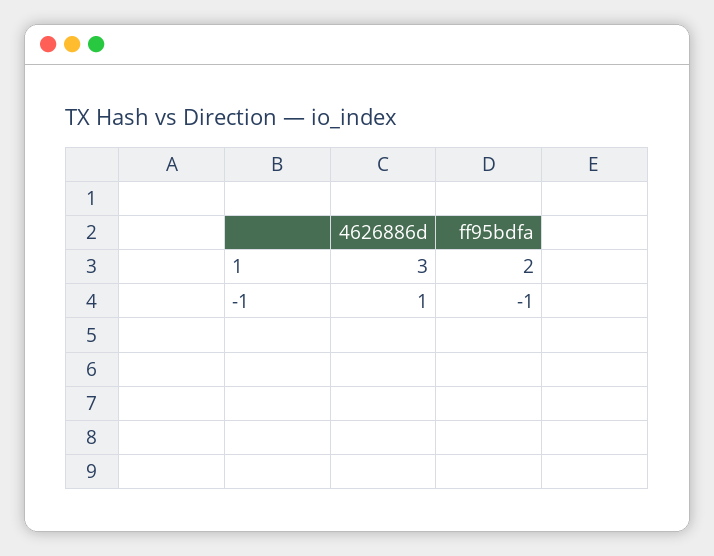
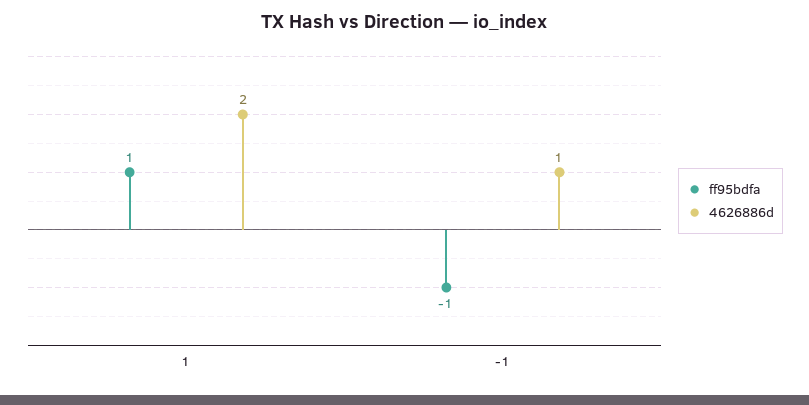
4626886d, 1: 3 -> 2
ff95bdfa, 1: 2 -> 1

